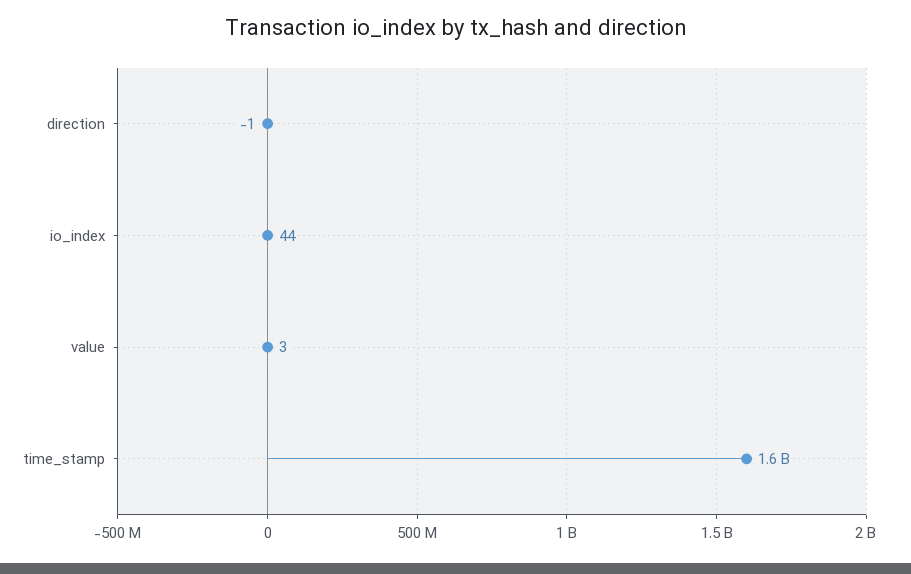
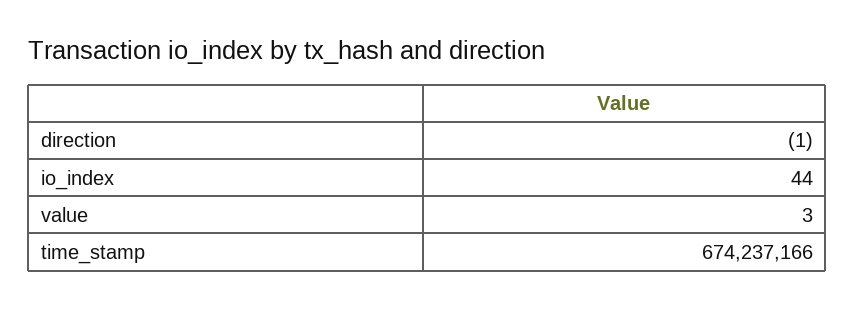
time_stamp: 1600000000 -> 674237166

